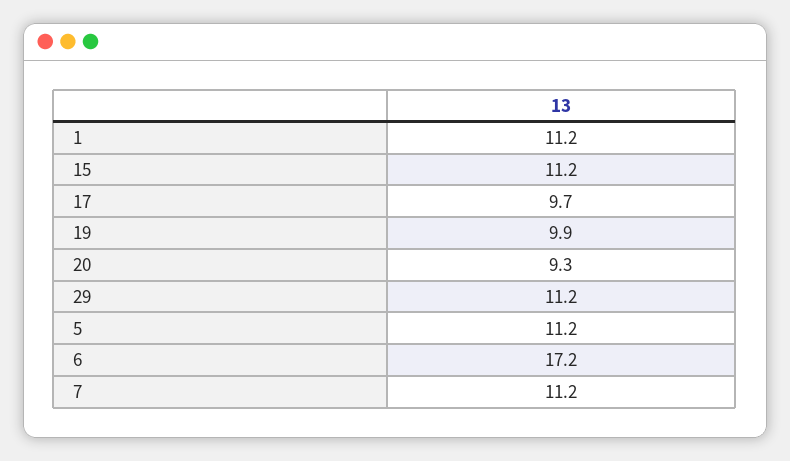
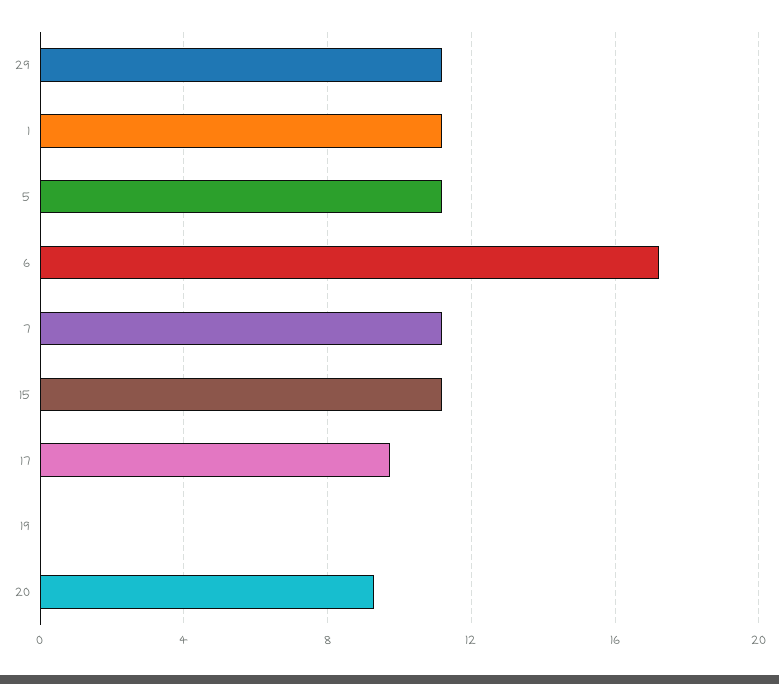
19: 9.9 -> 0

